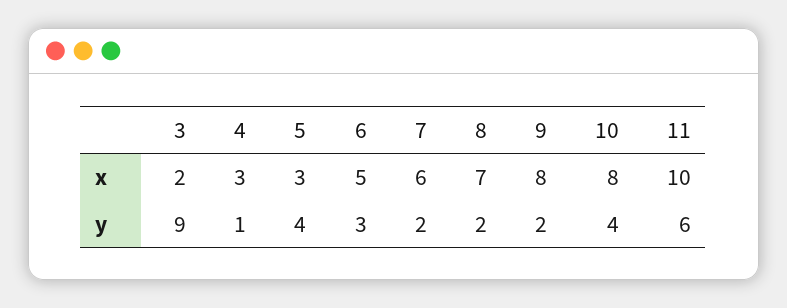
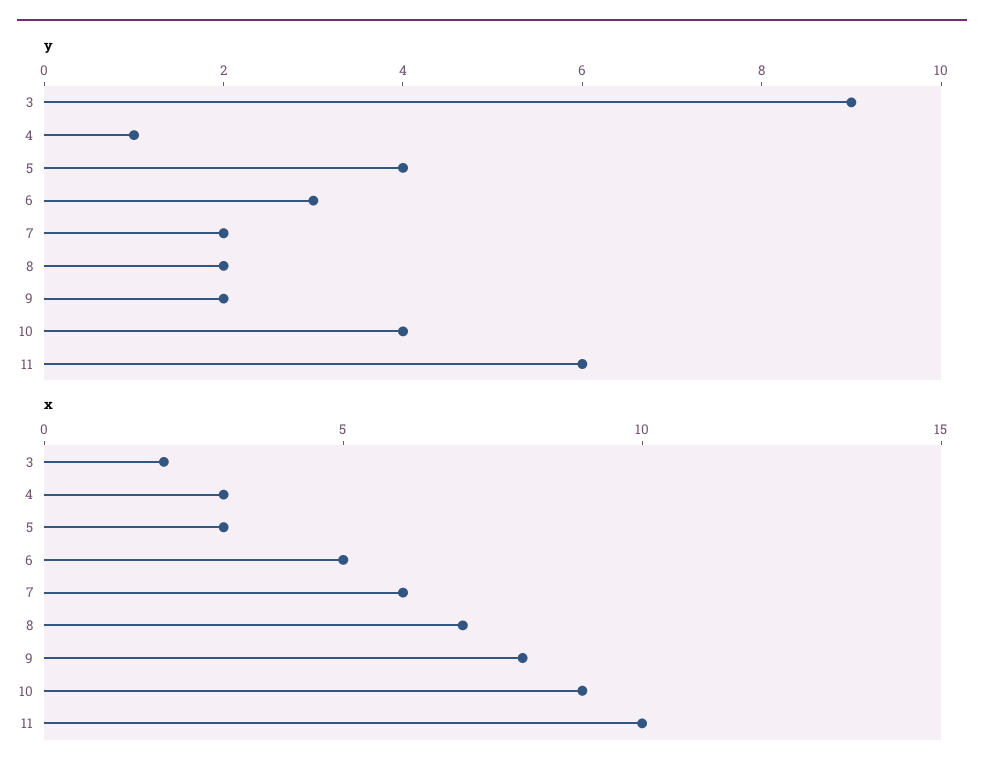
x, 10: 8 -> 9

